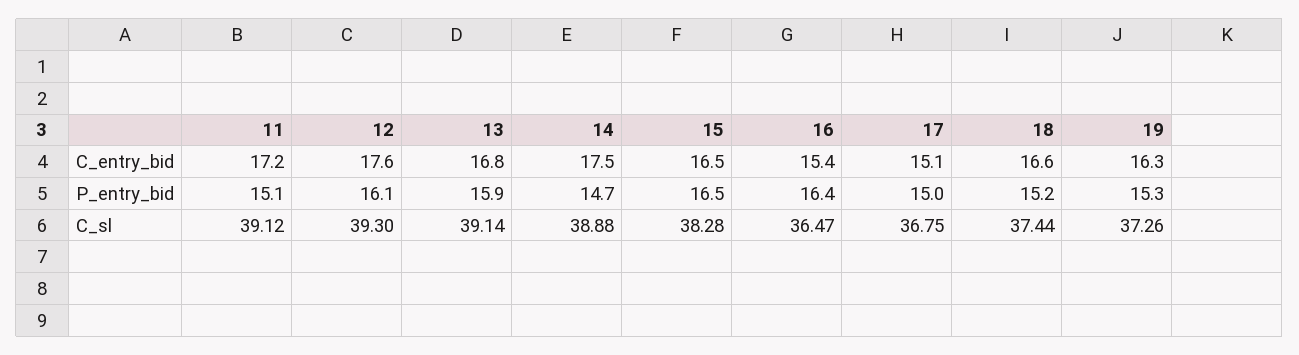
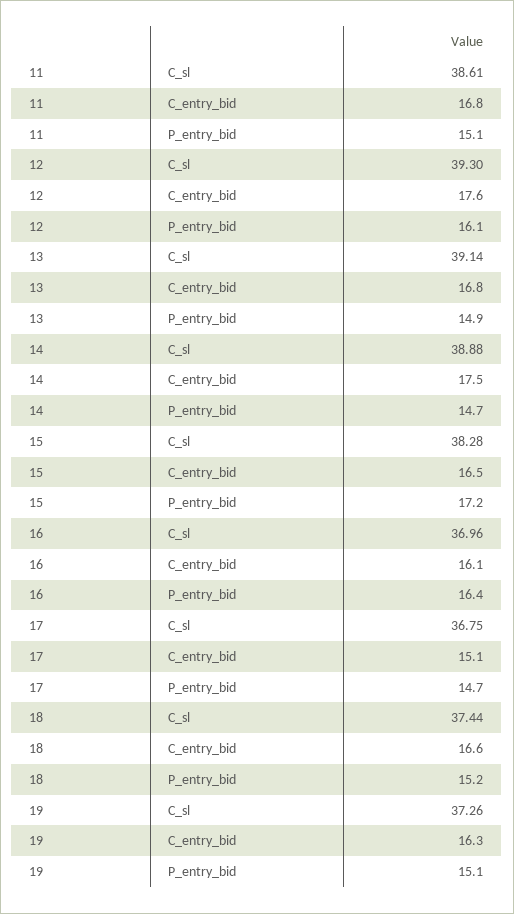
11, C_entry_bid: 17.2 -> 16.8
16, C_entry_bid: 15.4 -> 16.1
13, P_entry_bid: 15.9 -> 14.9
15, P_entry_bid: 16.5 -> 17.2
17, P_entry_bid: 15 -> 14.7
19, P_entry_bid: 15.3 -> 15.1
11, C_sl: 39.12 -> 38.61
16, C_sl: 36.47 -> 36.96

